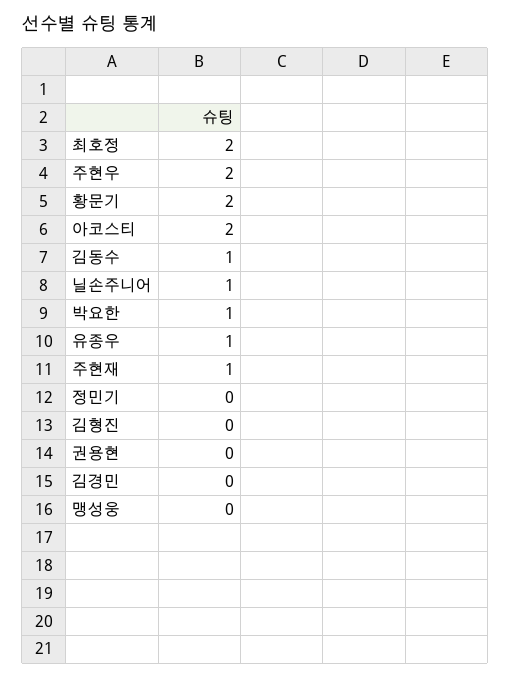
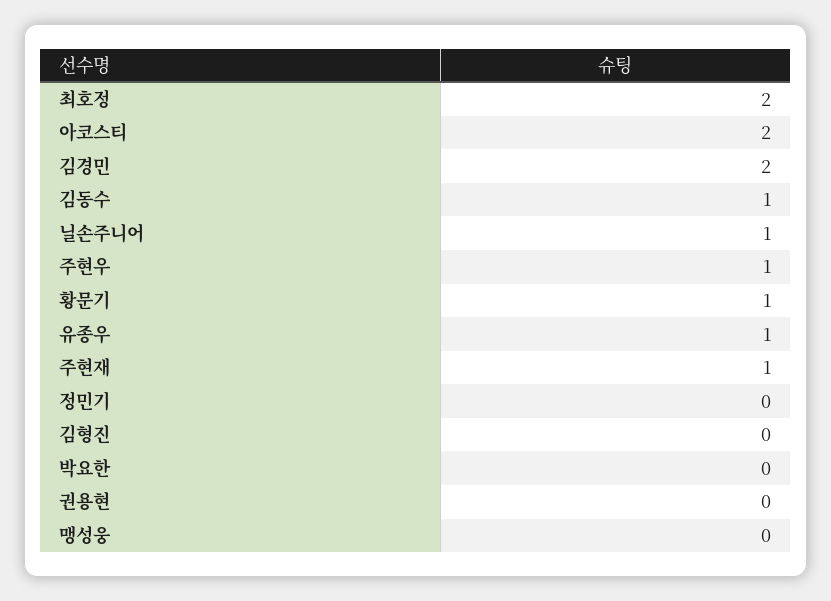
주현우: 2 -> 1
황문기: 2 -> 1
박요한: 1 -> 0
김경민: 0 -> 2

